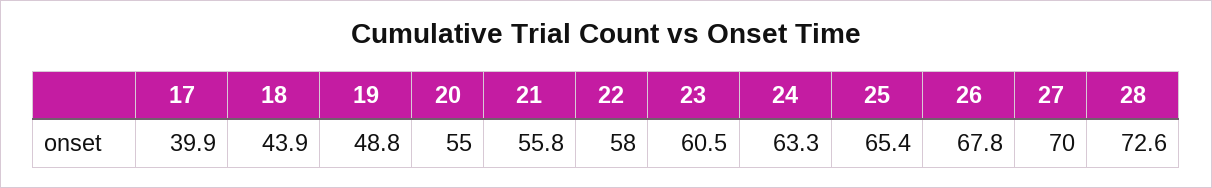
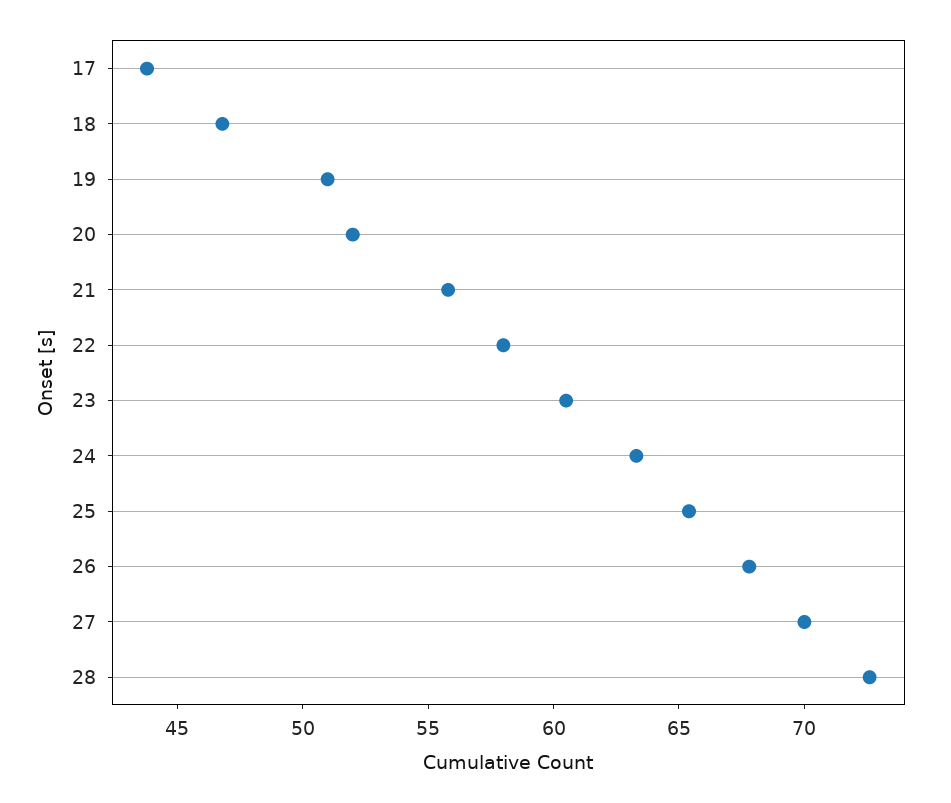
17: 39.9 -> 44
18: 43.9 -> 47
19: 48.8 -> 51
20: 55 -> 52

